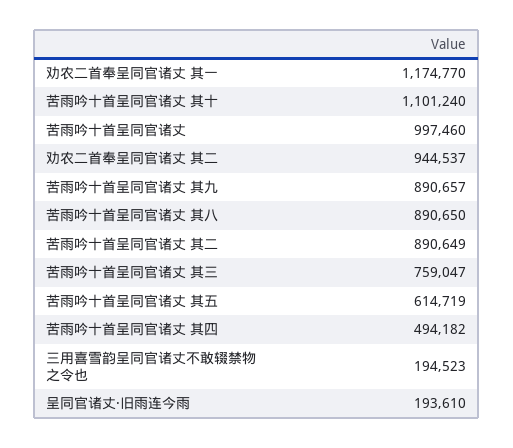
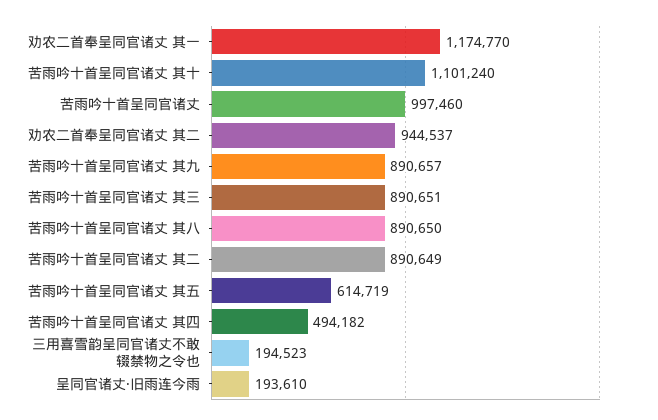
苦雨吟十首呈同官诸丈 其三: 759047 -> 890651

